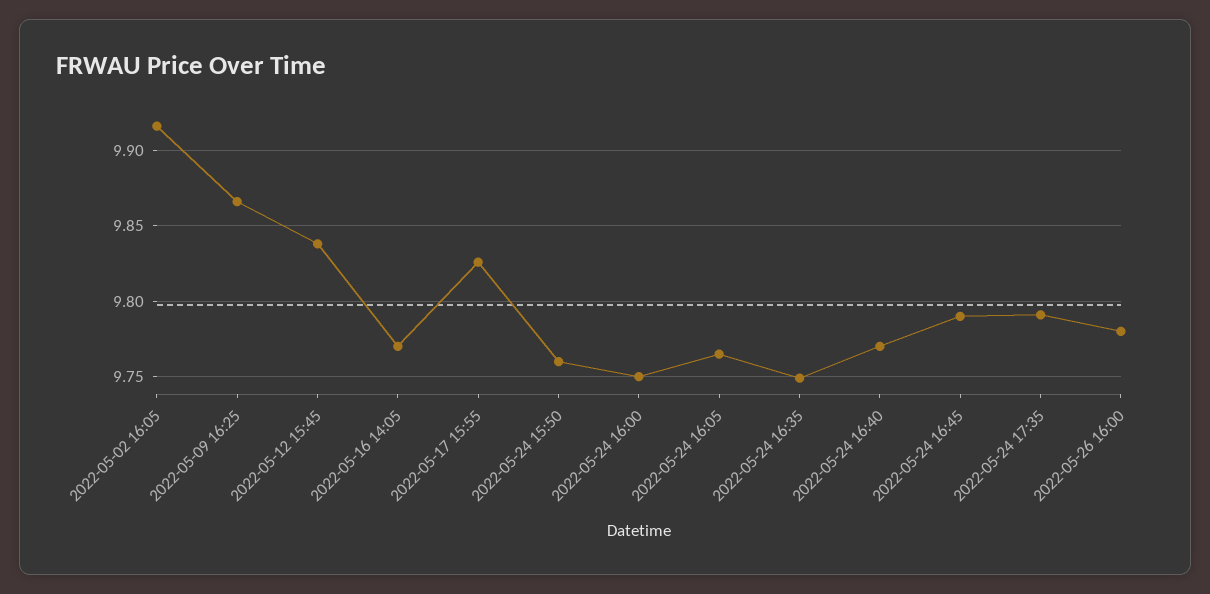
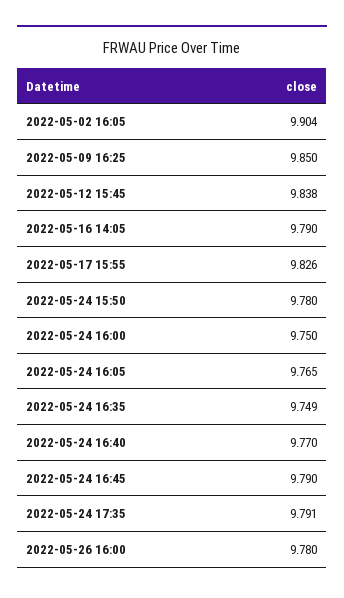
2022-05-02 16:05: 9.915 -> 9.904
2022-05-09 16:25: 9.865 -> 9.85
2022-05-16 14:05: 9.77 -> 9.79
2022-05-24 15:50: 9.76 -> 9.78

